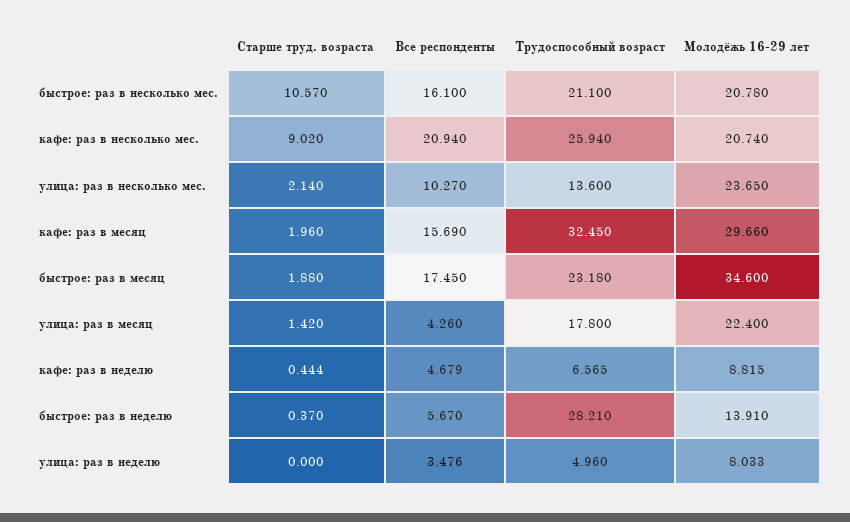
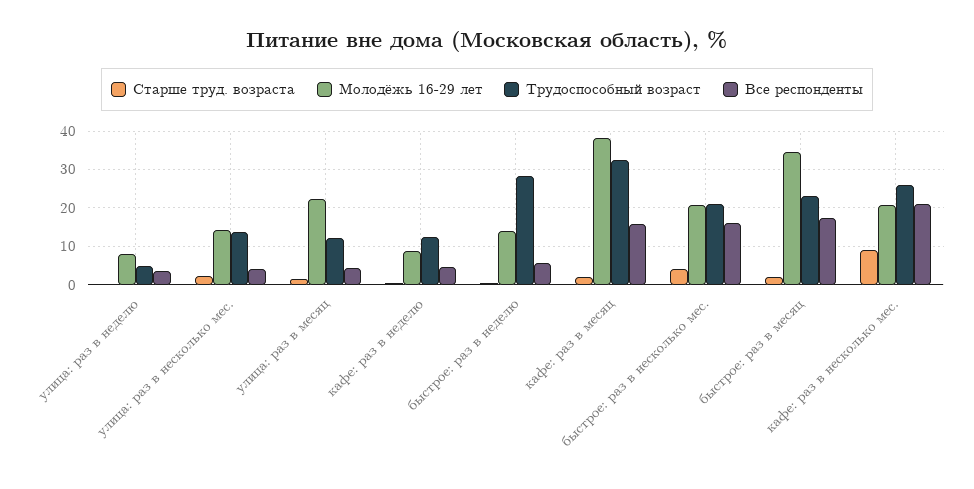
Старше труд. возраста, быстрое: раз в несколько мес.: 10.57 -> 4
Все респонденты, улица: раз в несколько мес.: 10.27 -> 4
Молодёжь 16-29 лет, улица: раз в несколько мес.: 23.65 -> 14
Молодёжь 16-29 лет, кафе: раз в месяц: 29.66 -> 38
Трудоспособный возраст, улица: раз в месяц: 17.8 -> 12
Трудоспособный возраст, кафе: раз в неделю: 6.565 -> 12

